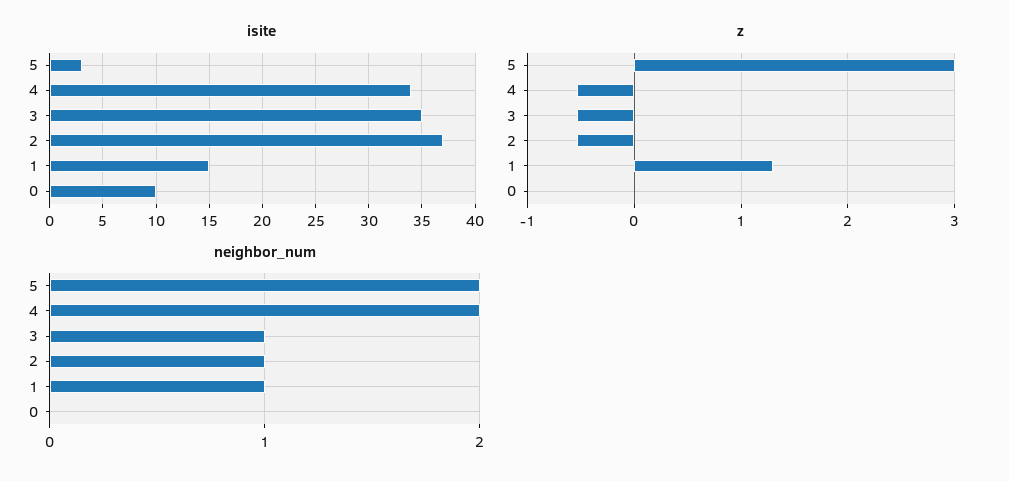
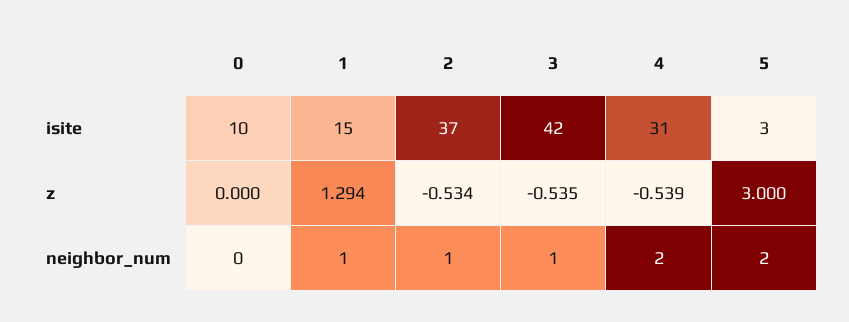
isite, 4: 34 -> 31
isite, 3: 35 -> 42

